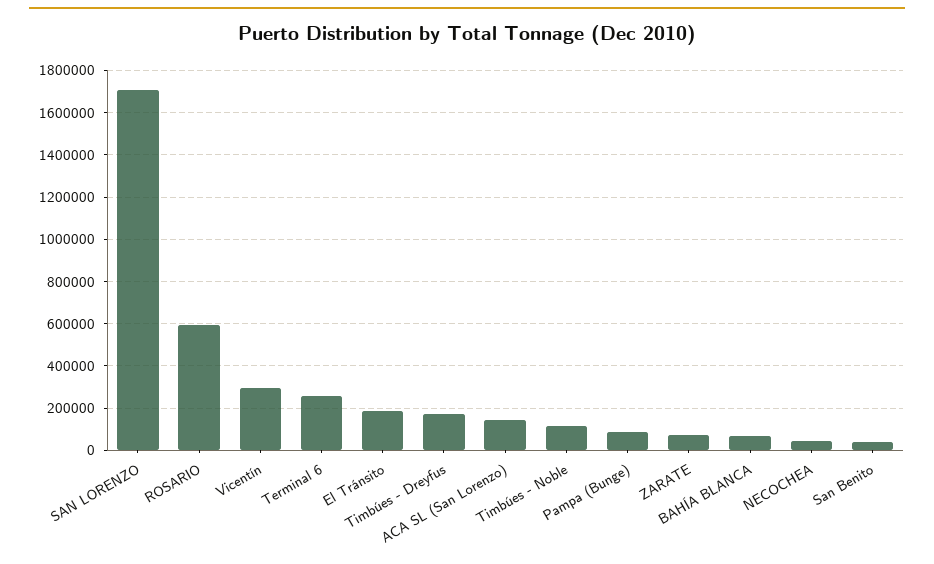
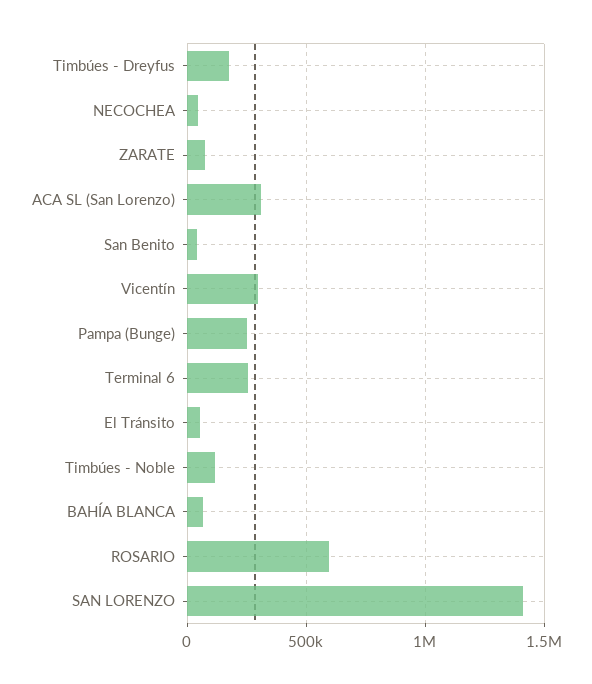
SAN LORENZO: 1700000 -> 1400000
El Tránsito: 200000 -> 50000
ACA SL (San Lorenzo): 150000 -> 300000
Pampa (Bunge): 100000 -> 250000

